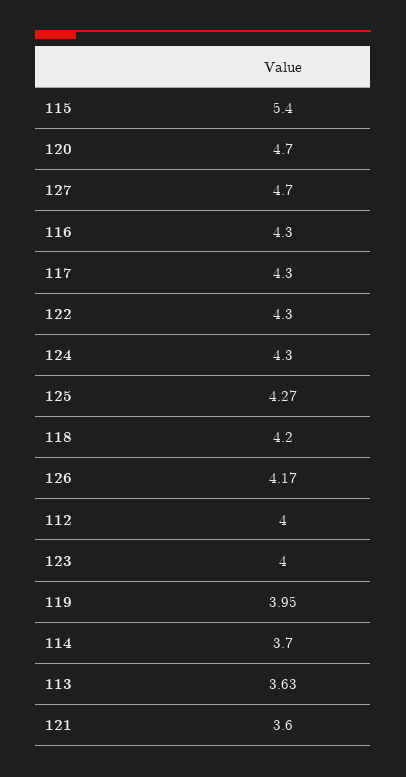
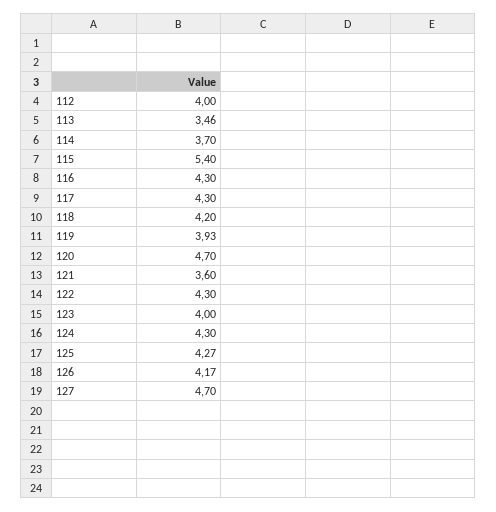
119: 3.95 -> 3.93
113: 3.63 -> 3.46

